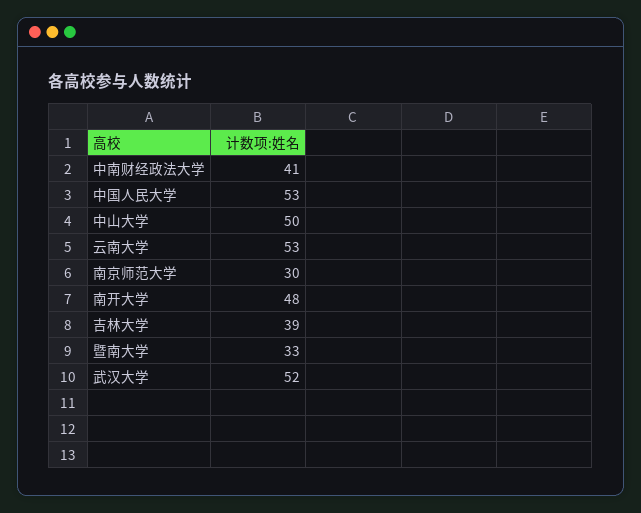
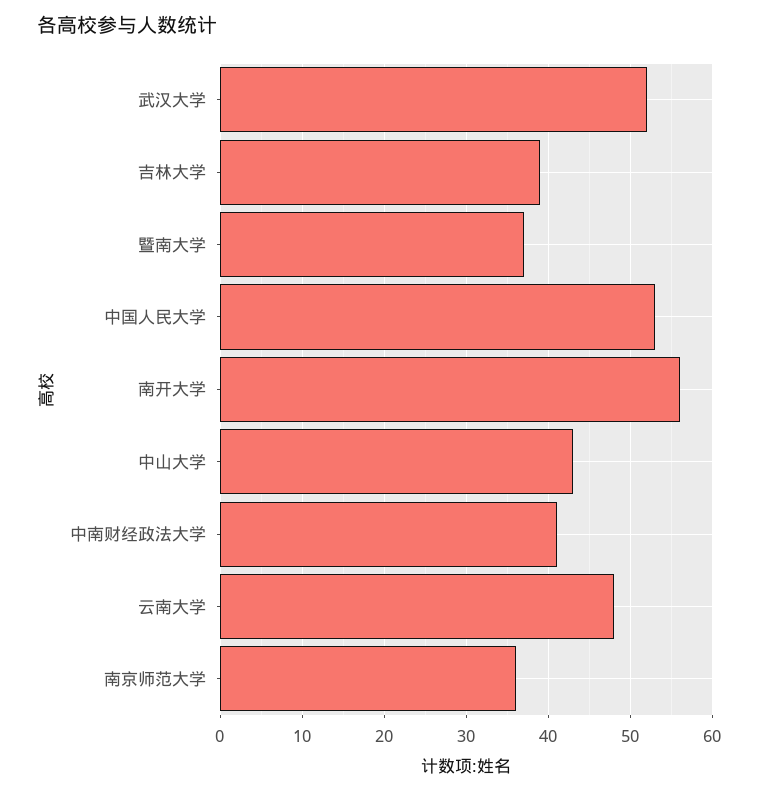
中山大学: 50 -> 43
云南大学: 53 -> 48
南京师范大学: 30 -> 36
南开大学: 48 -> 56
暨南大学: 33 -> 37

